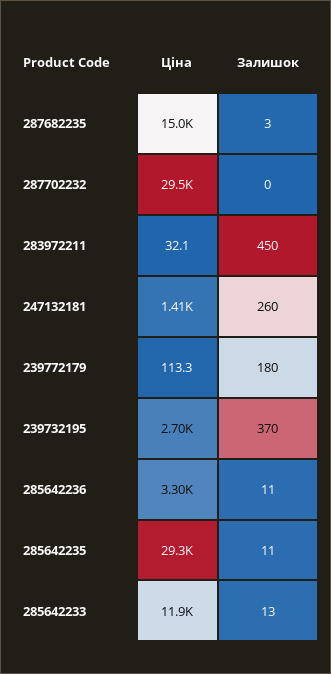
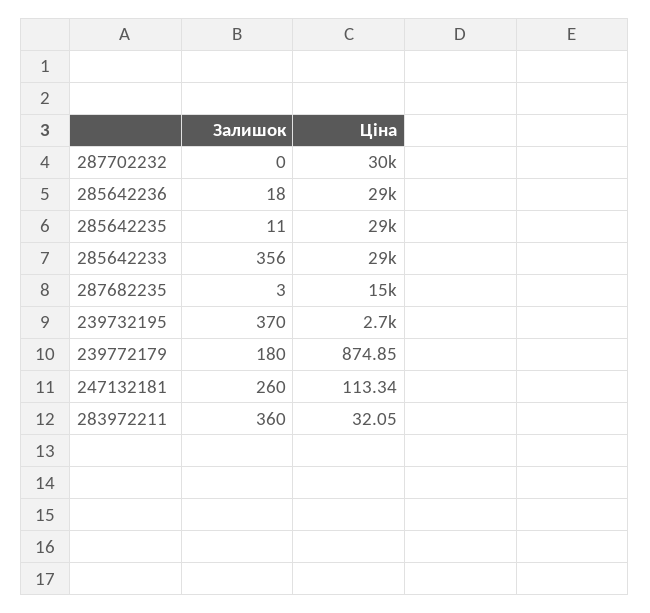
Залишок, 283972211: 450 -> 360
Ціна, 247132181: 1410 -> 113.34
Ціна, 239772179: 113.3 -> 874.85
Ціна, 285642236: 3300 -> 29000
Залишок, 285642236: 11 -> 18
Ціна, 285642233: 11900 -> 29000
Залишок, 285642233: 13 -> 356

